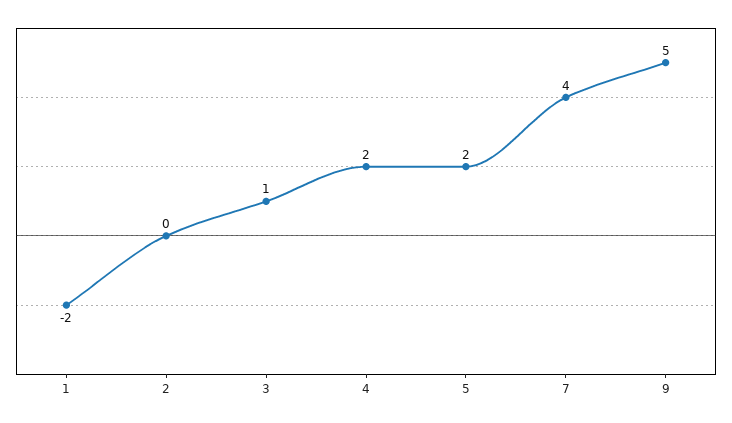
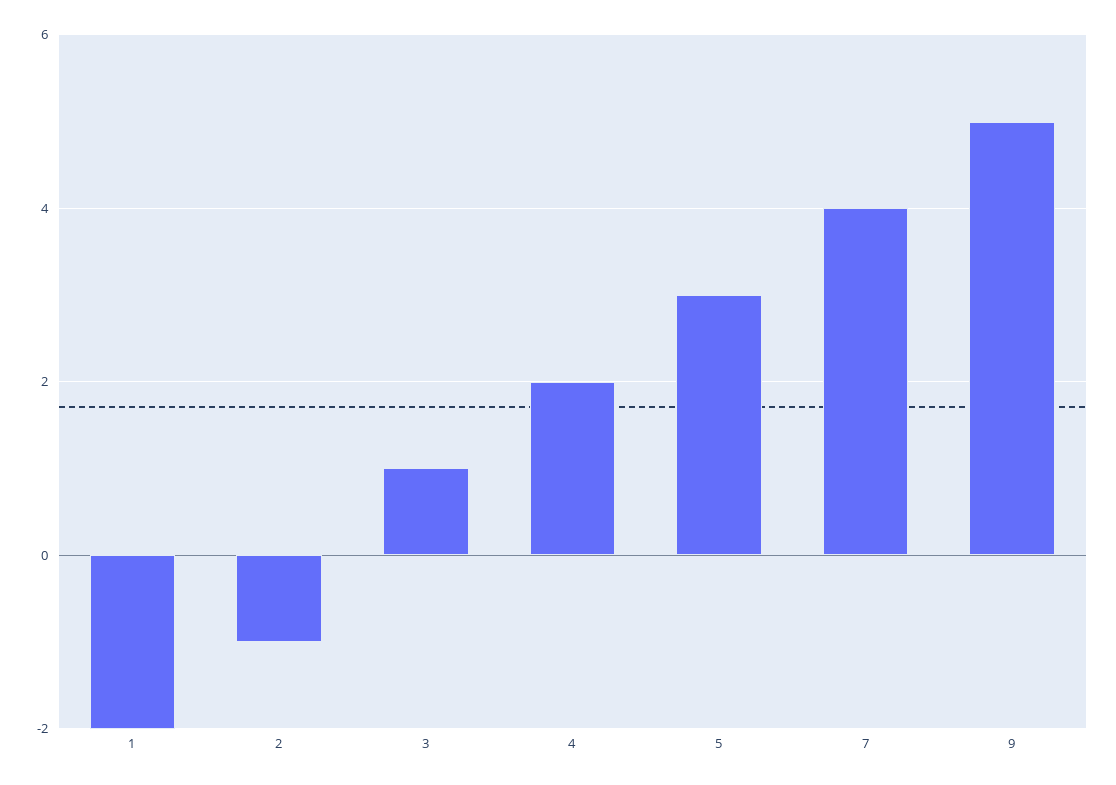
2: 0 -> -1
5: 2 -> 3

